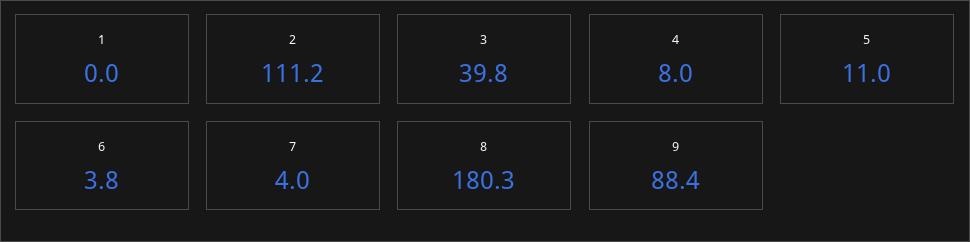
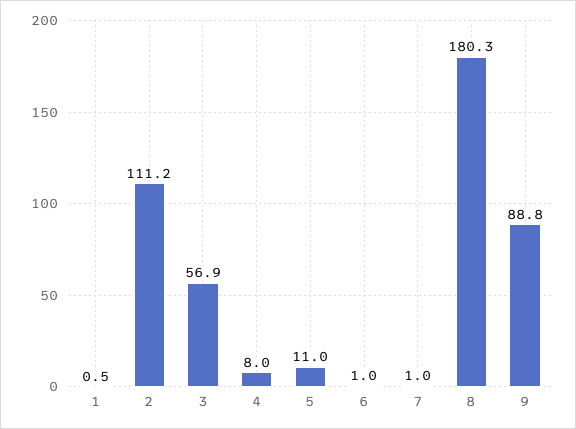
1: 0 -> 0.5
3: 39.8 -> 56.9
6: 3.8 -> 1
7: 4 -> 1
9: 88.4 -> 88.8

